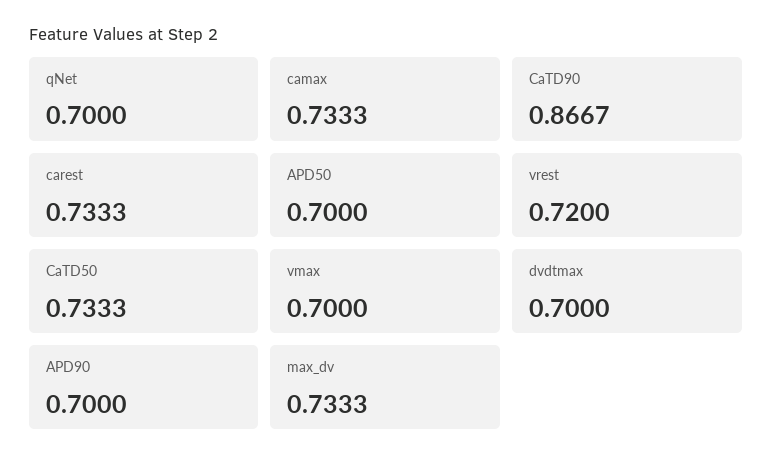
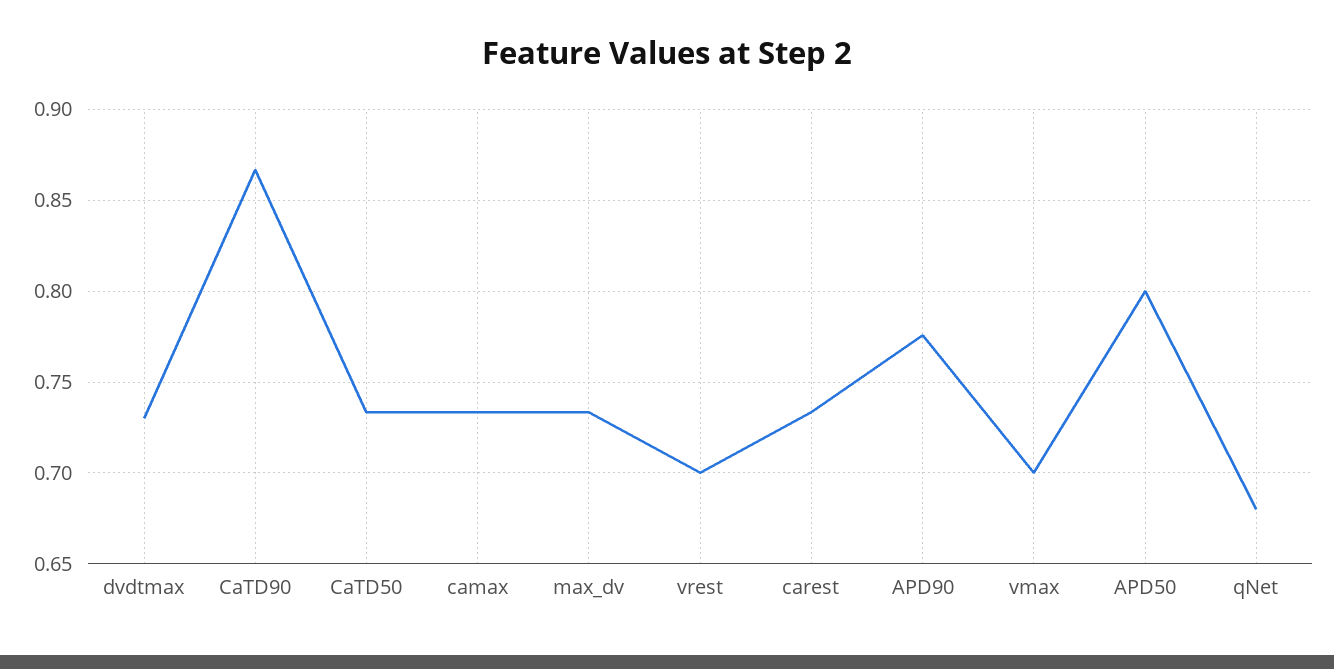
qNet: 0.7 -> 0.68
APD50: 0.7 -> 0.8
vrest: 0.72 -> 0.7
dvdtmax: 0.7 -> 0.73
APD90: 0.7 -> 0.775

